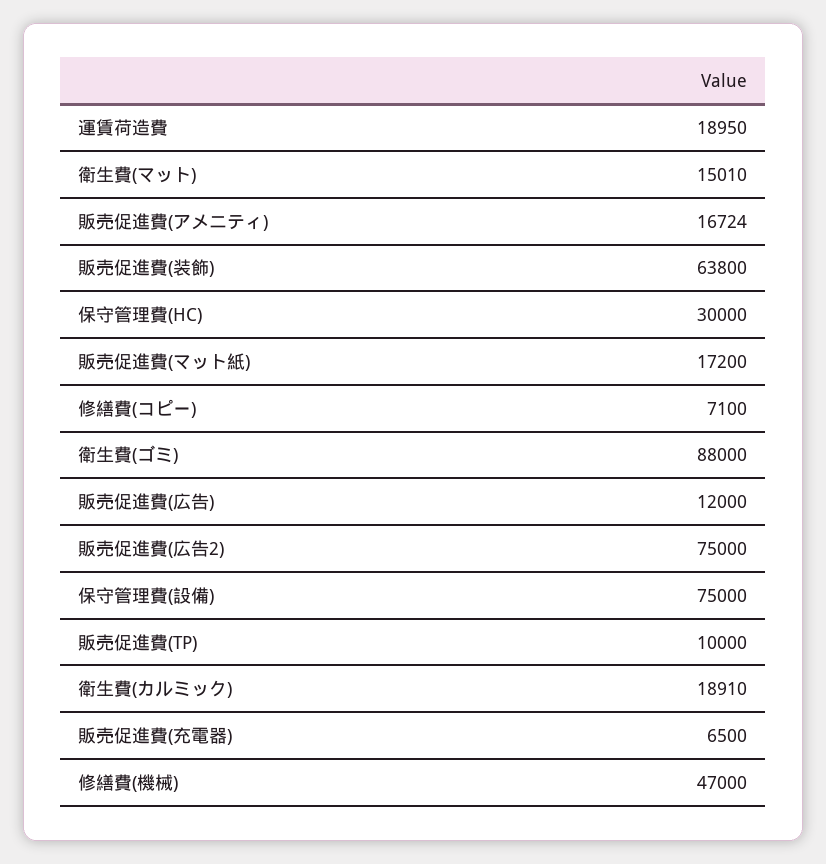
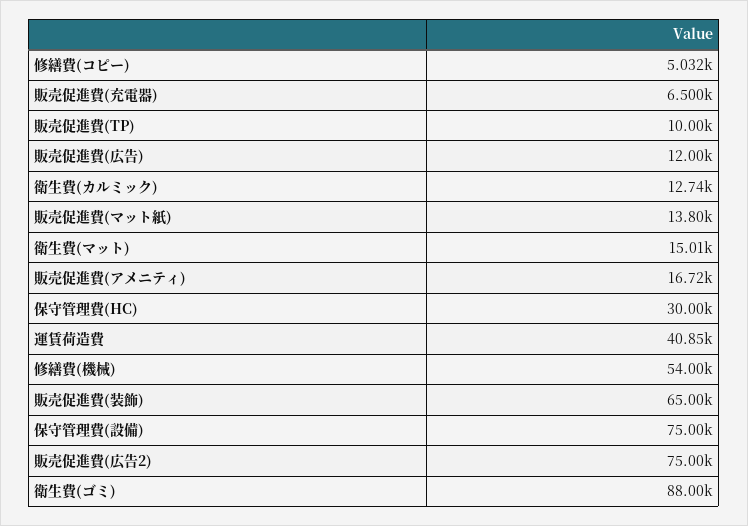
運賃荷造費: 18950 -> 40850
販売促進費(装飾): 63800 -> 65000
販売促進費(マット紙): 17200 -> 13800
修繕費(コピー): 7100 -> 5032
衛生費(カルミック): 18910 -> 12740
修繕費(機械): 47000 -> 54000

